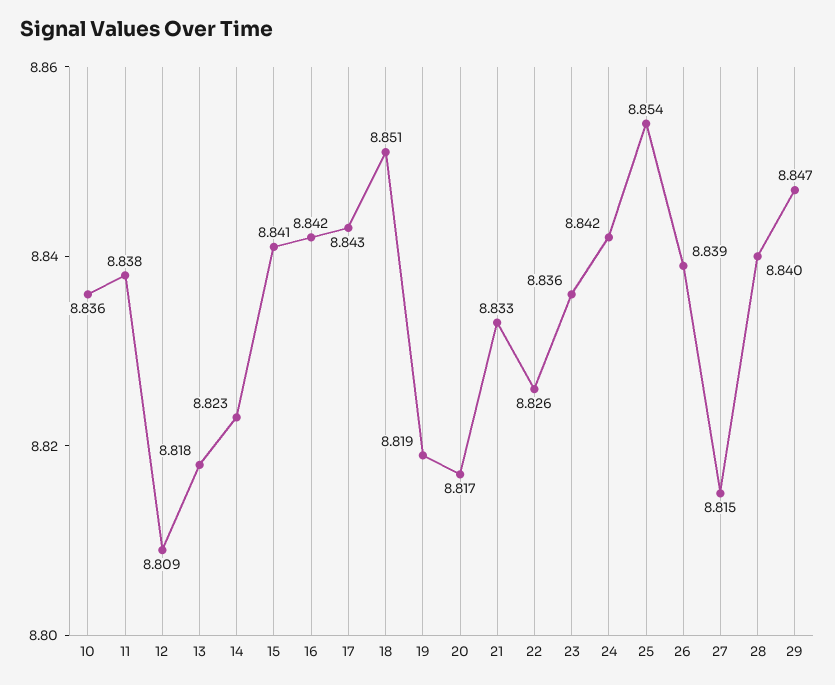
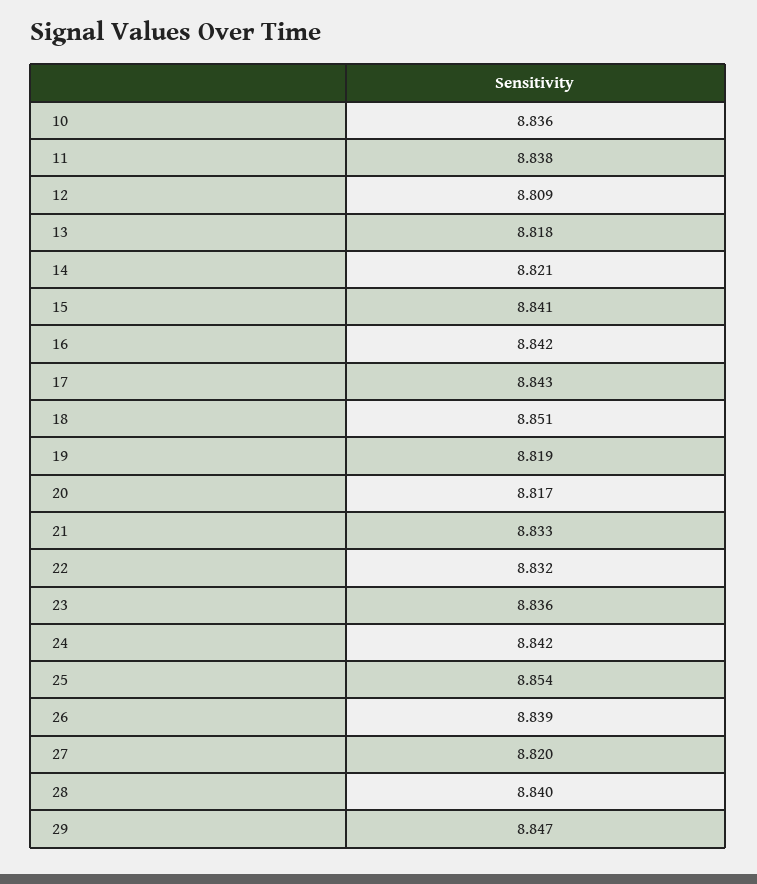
14: 8.823 -> 8.821
22: 8.826 -> 8.832
27: 8.815 -> 8.82

